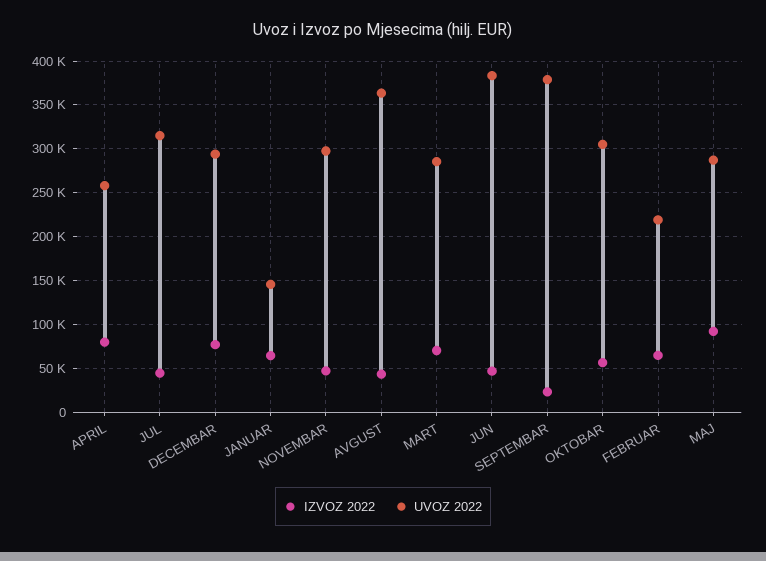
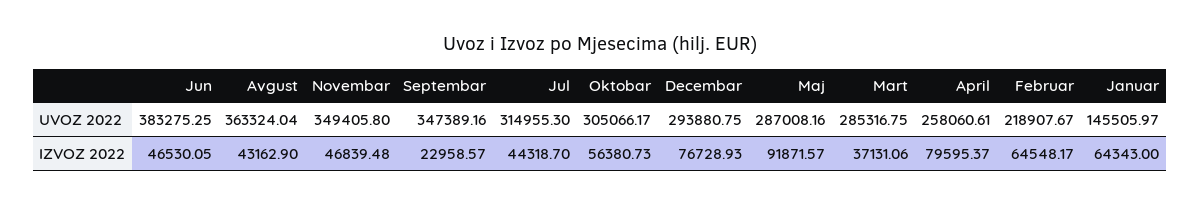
UVOZ 2022, NOVEMBAR: 300000 -> 349405.8
IZVOZ 2022, MART: 70000 -> 37131.06
UVOZ 2022, SEPTEMBAR: 380000 -> 347389.16

